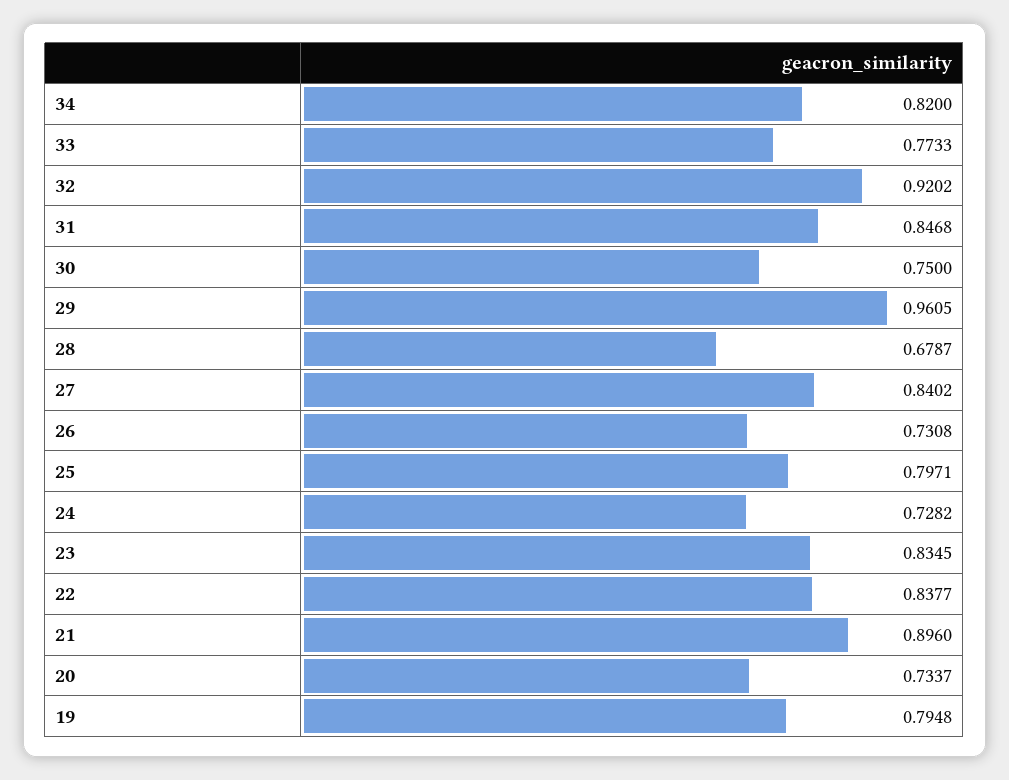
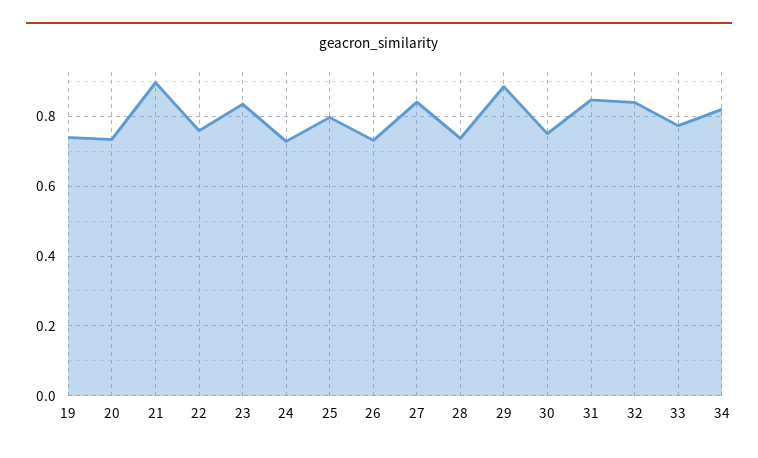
32: 0.9202 -> 0.84
29: 0.9605 -> 0.88
28: 0.6787 -> 0.74
22: 0.8377 -> 0.76
19: 0.7948 -> 0.74

